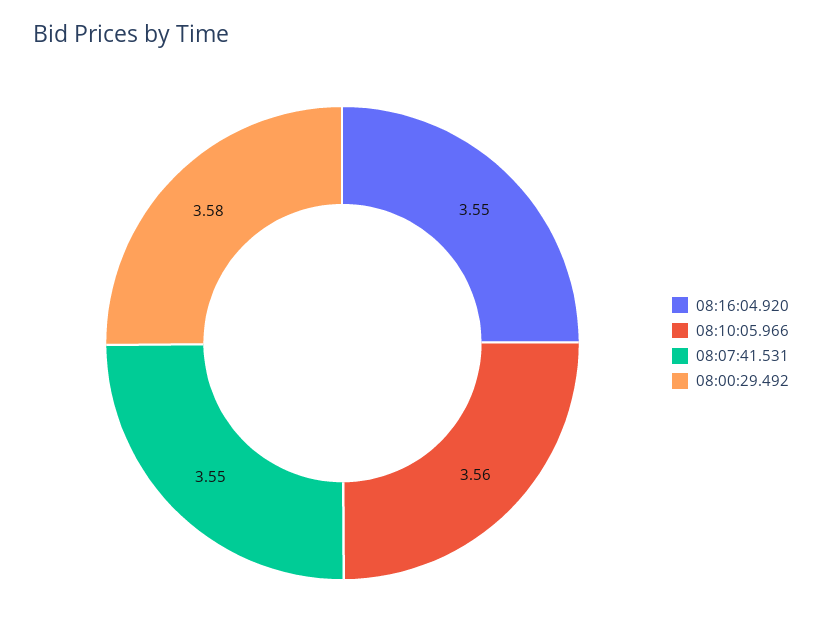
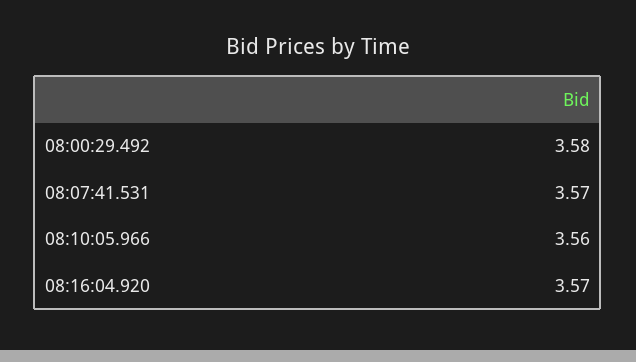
08:16:04.920: 3.55 -> 3.57
08:07:41.531: 3.55 -> 3.57

